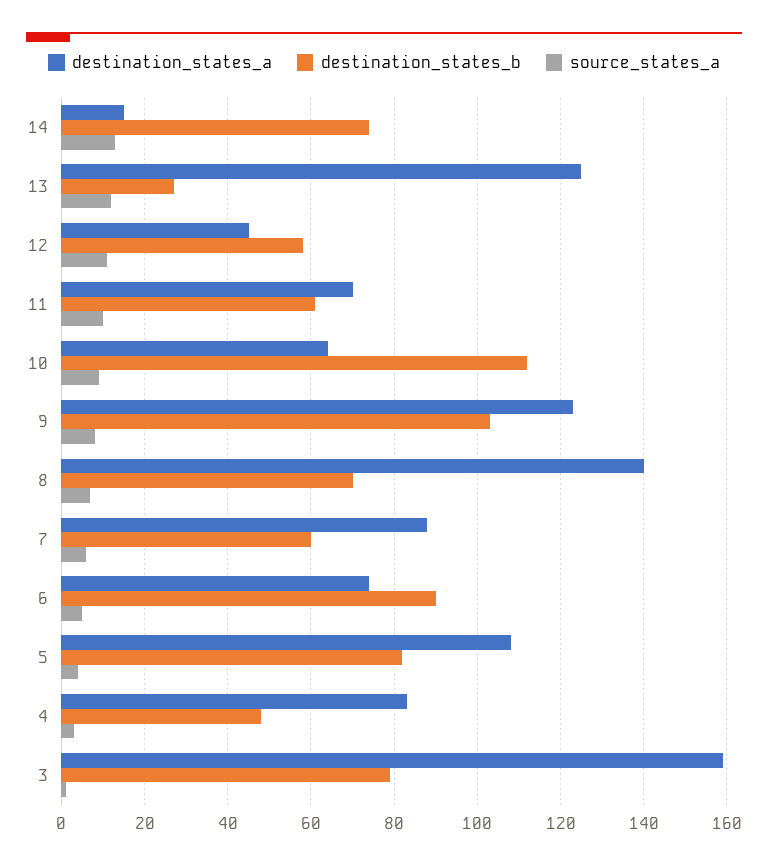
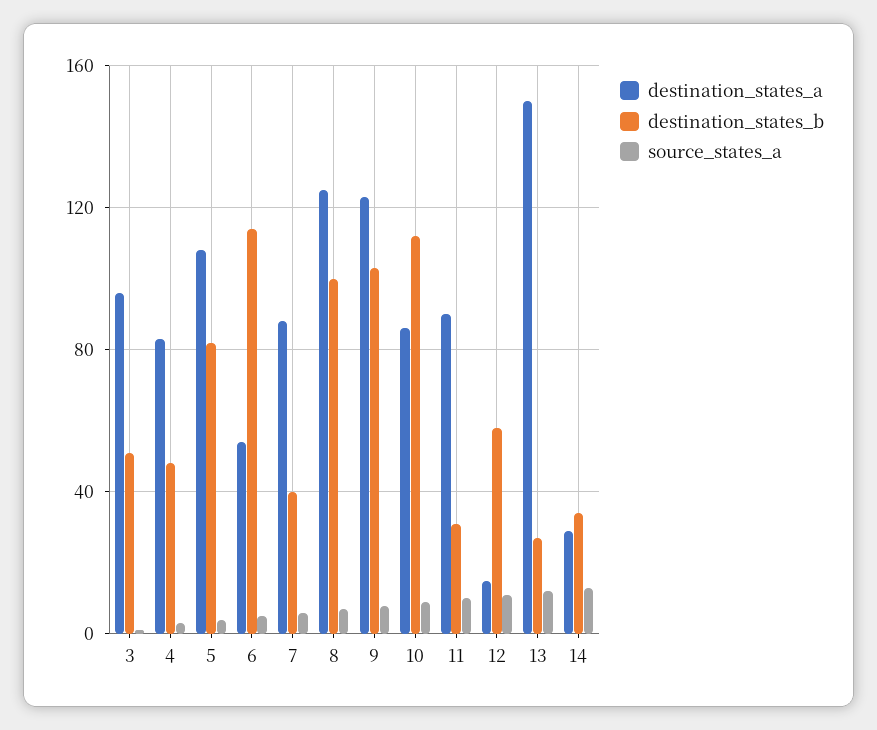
destination_states_a, 14: 15 -> 30
destination_states_b, 14: 75 -> 35
destination_states_a, 13: 125 -> 150
destination_states_a, 12: 45 -> 15
destination_states_a, 11: 70 -> 90
destination_states_b, 11: 60 -> 30
destination_states_a, 10: 65 -> 85
destination_states_a, 8: 140 -> 125
destination_states_b, 8: 70 -> 100
destination_states_b, 7: 60 -> 40
destination_states_a, 6: 75 -> 55
destination_states_b, 6: 90 -> 115
destination_states_a, 3: 160 -> 95
destination_states_b, 3: 80 -> 50

